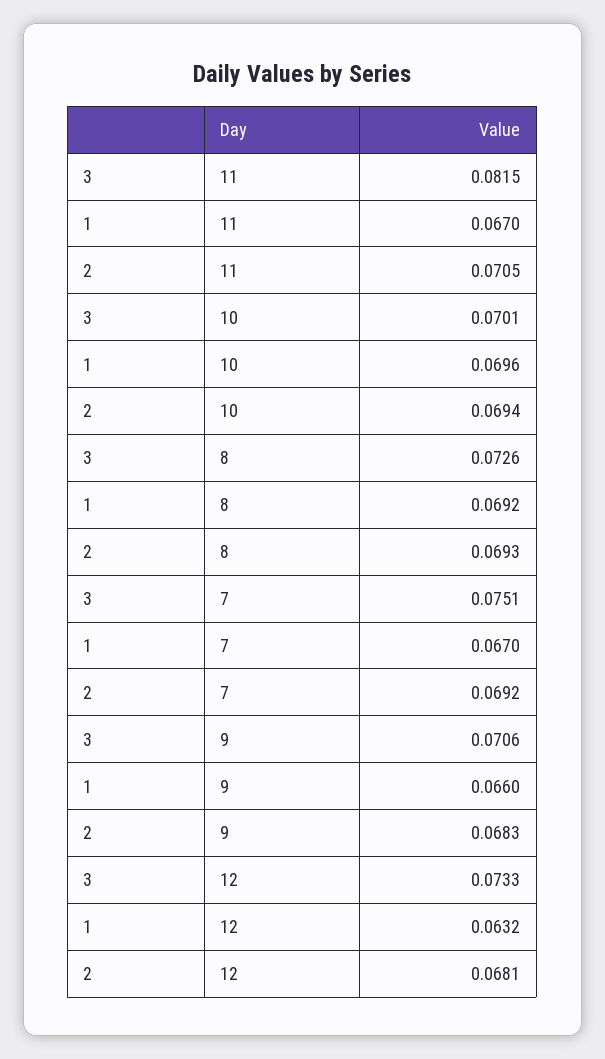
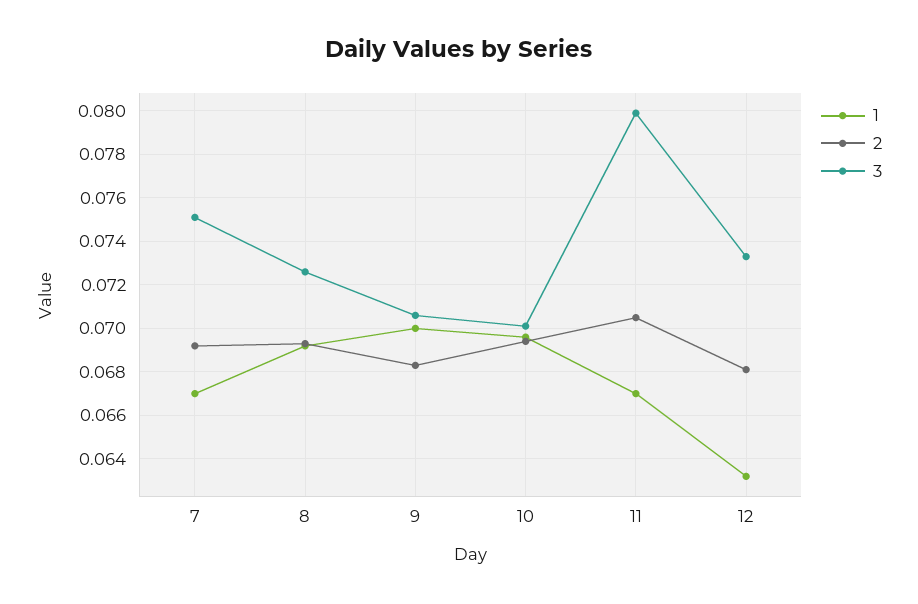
3, 11: 0.0815 -> 0.08
1, 9: 0.066 -> 0.07

